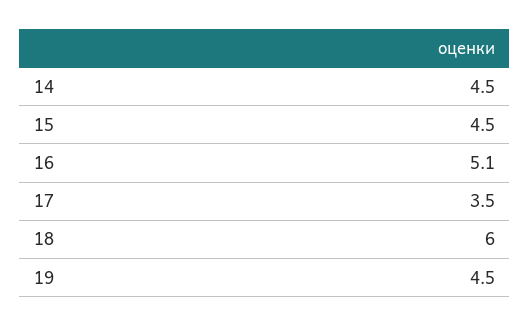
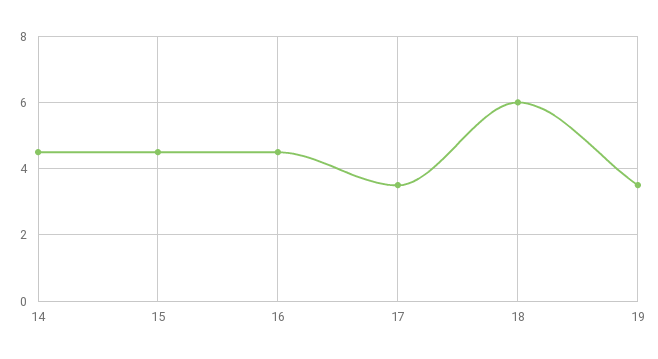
16: 5.1 -> 4.5
19: 4.5 -> 3.5

